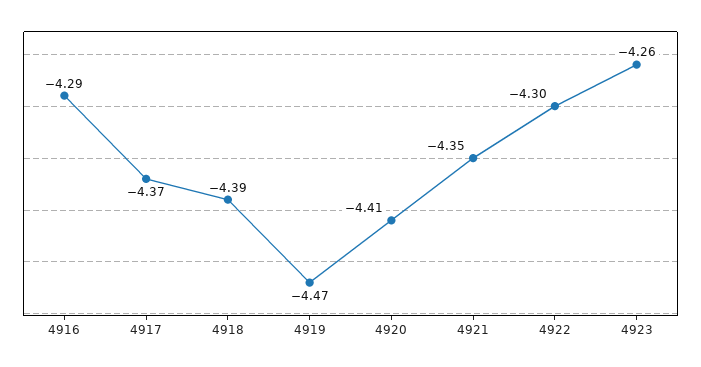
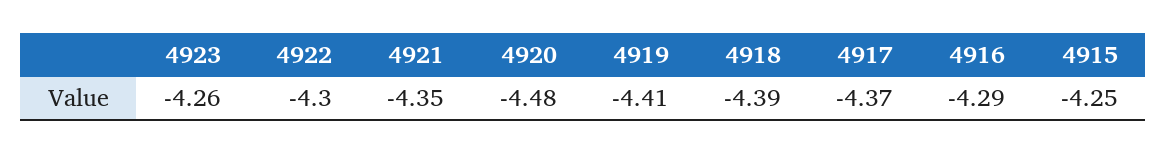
4919: -4.47 -> -4.41
4920: -4.41 -> -4.48
4915: none -> -4.25

